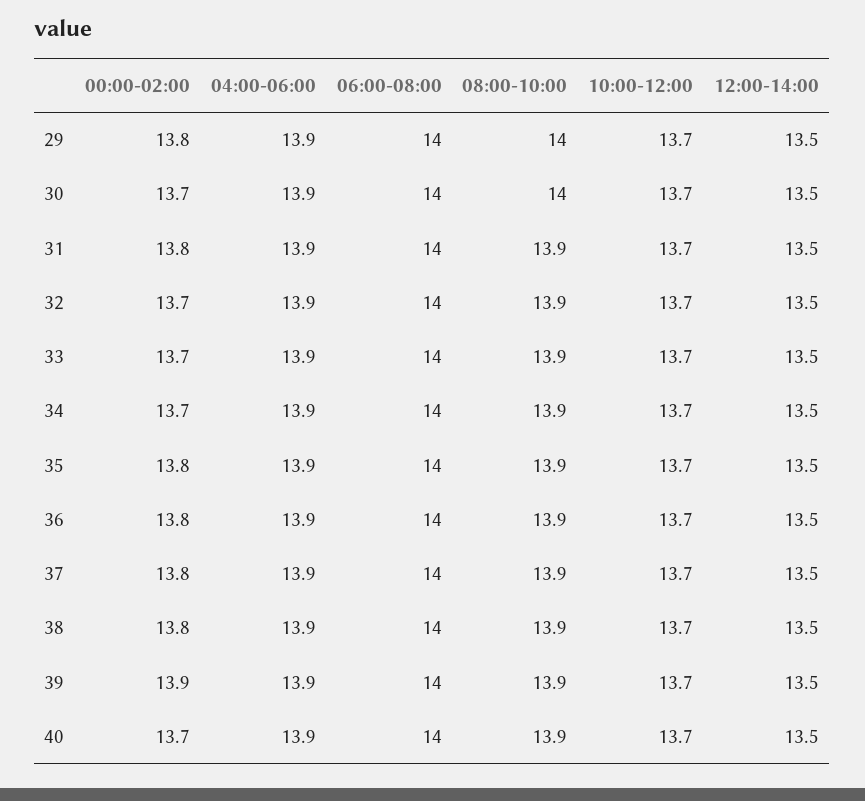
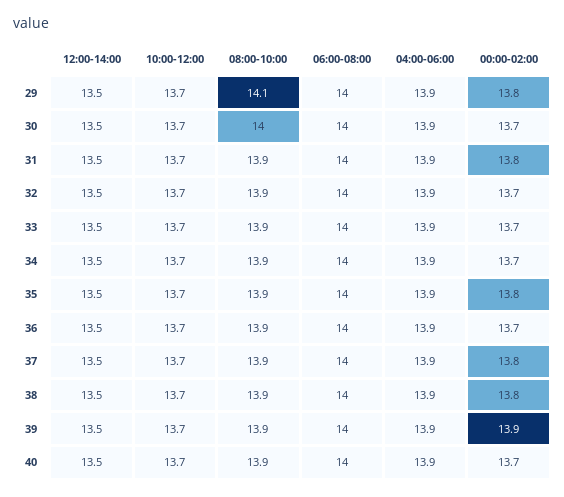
08:00-10:00, 29: 14 -> 14.1
00:00-02:00, 36: 13.8 -> 13.7

